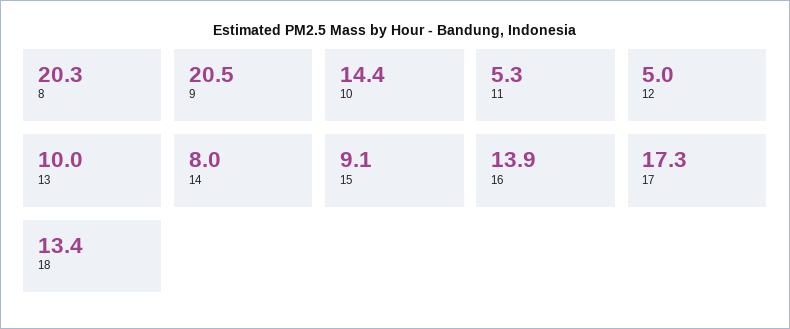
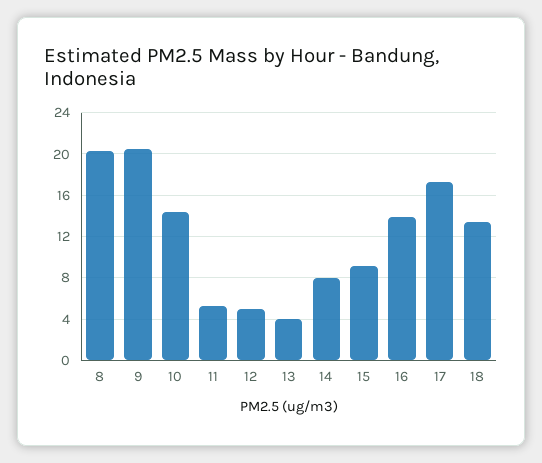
13: 10 -> 4

